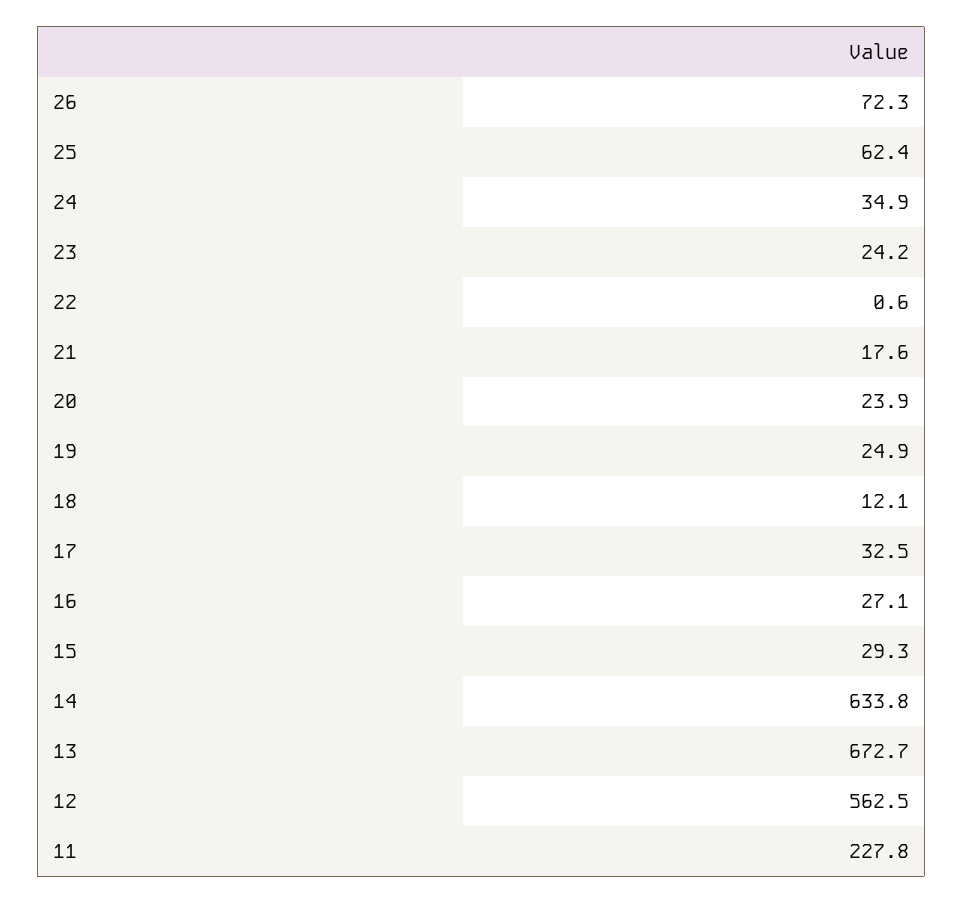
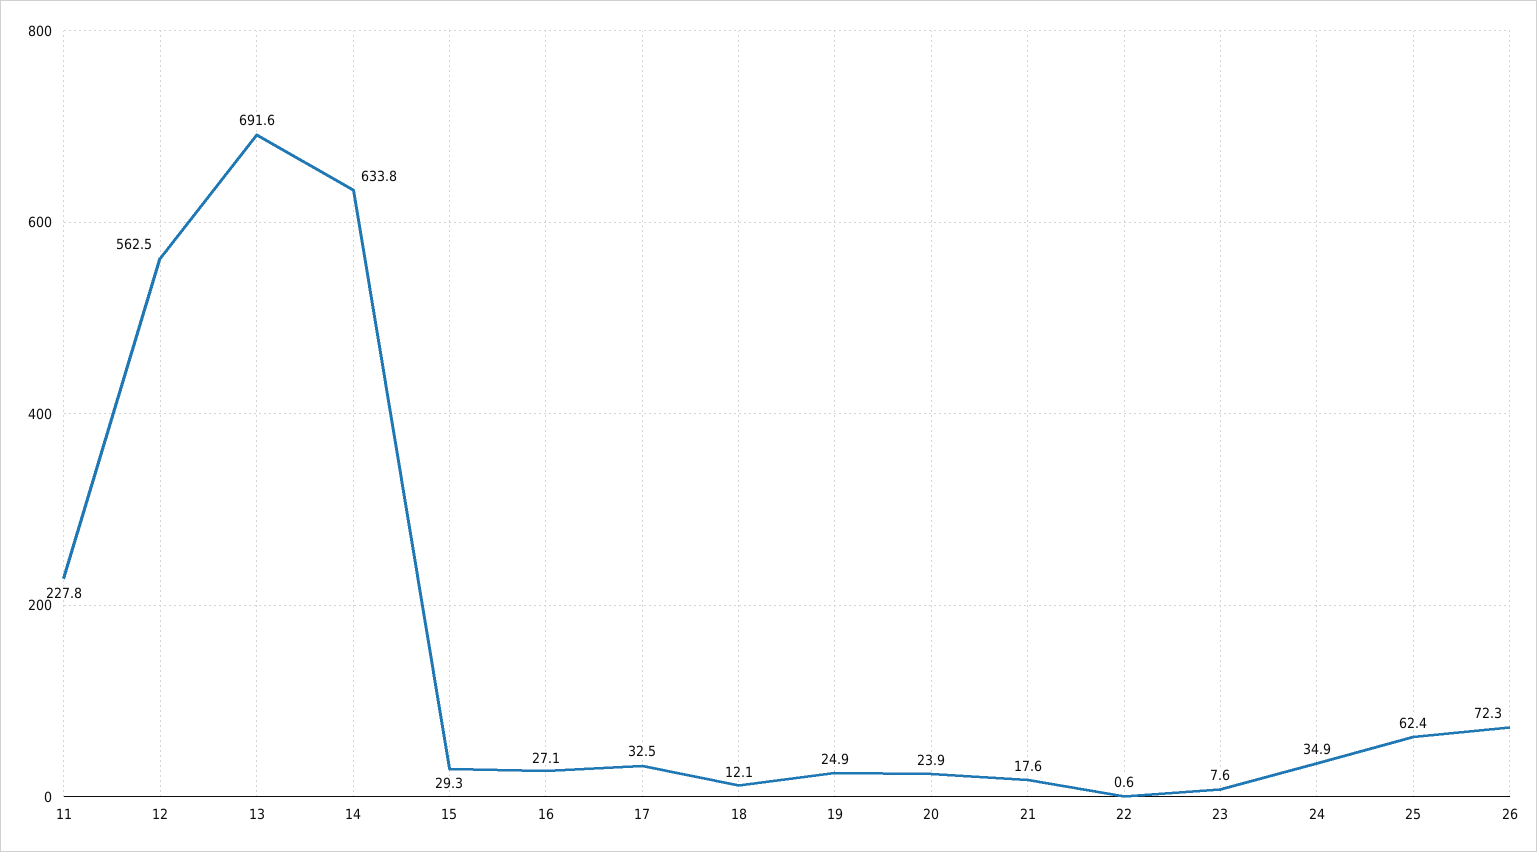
23: 24.2 -> 7.6
13: 672.7 -> 691.6

